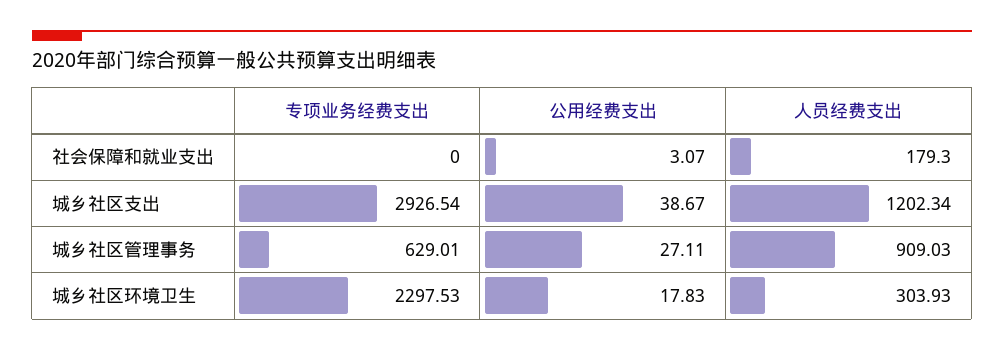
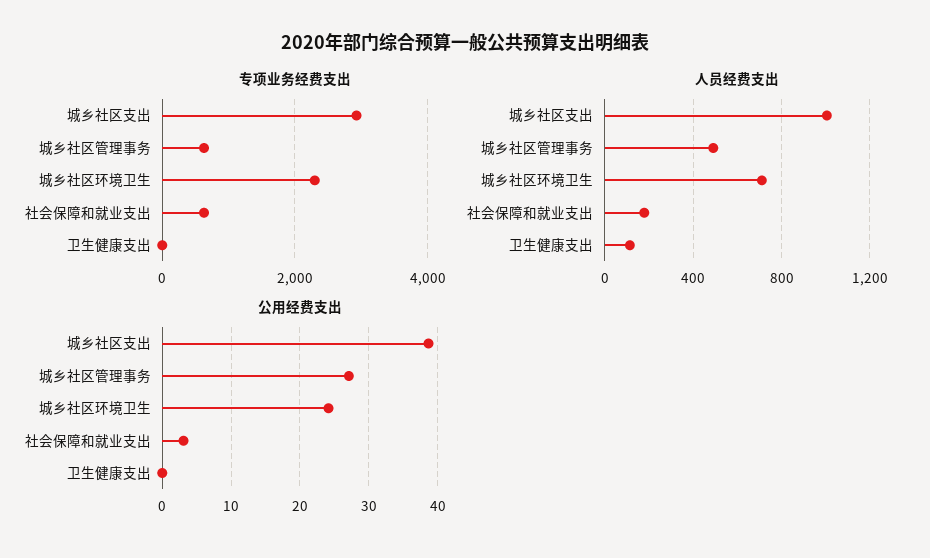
专项业务经费支出, 社会保障和就业支出: 0 -> 600
人员经费支出, 城乡社区支出: 1202.34 -> 1000
人员经费支出, 城乡社区管理事务: 909.03 -> 500
公用经费支出, 城乡社区环境卫生: 17.83 -> 24
人员经费支出, 城乡社区环境卫生: 303.93 -> 700
专项业务经费支出, 卫生健康支出: none -> 0
人员经费支出, 卫生健康支出: none -> 100
公用经费支出, 卫生健康支出: none -> 0

